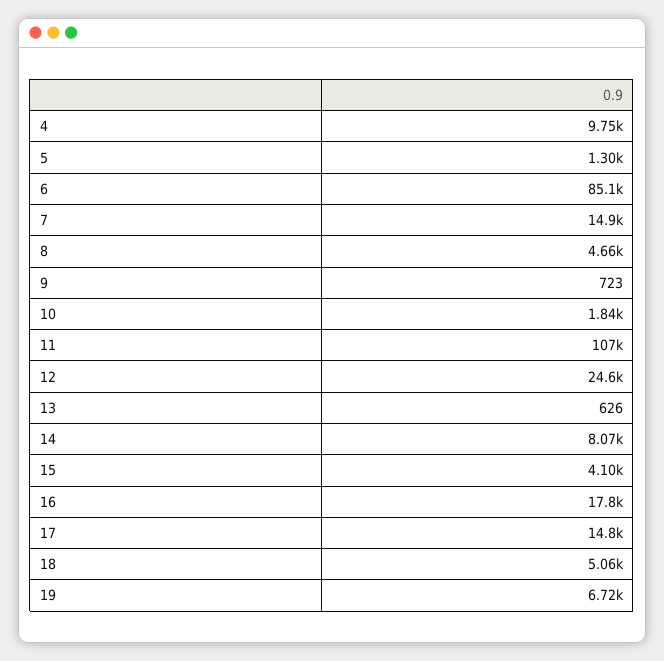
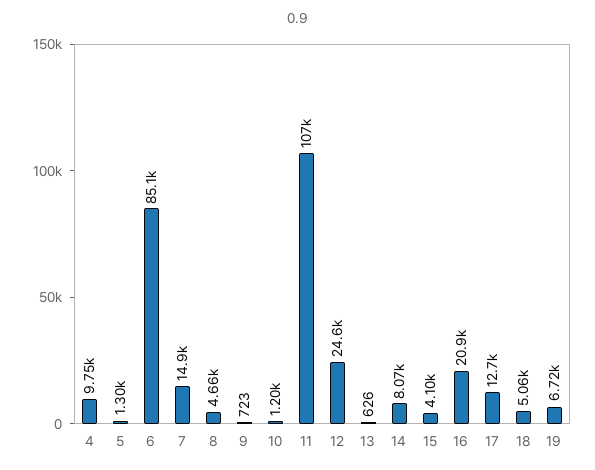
10: 1840 -> 1200
16: 17800 -> 20900
17: 14800 -> 12700

